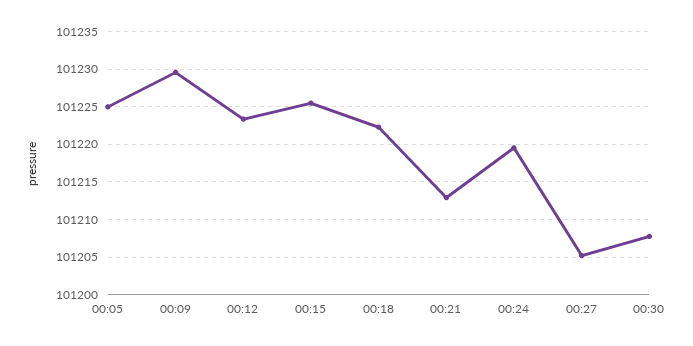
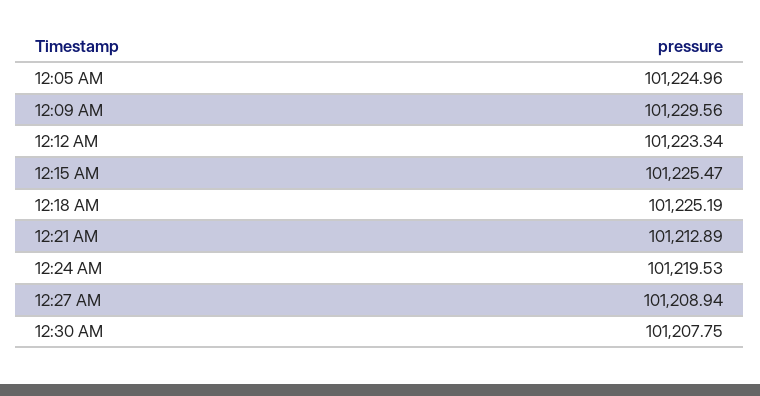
00:18: 101222 -> 101225.19
00:27: 101205 -> 101208.94

